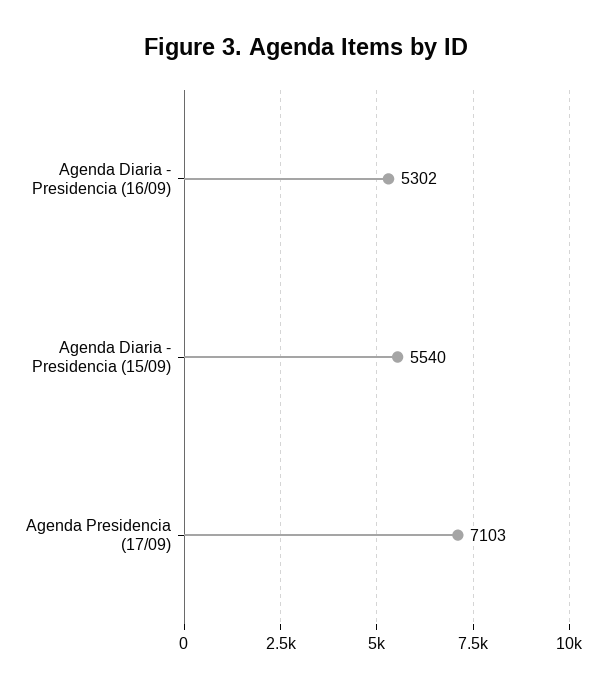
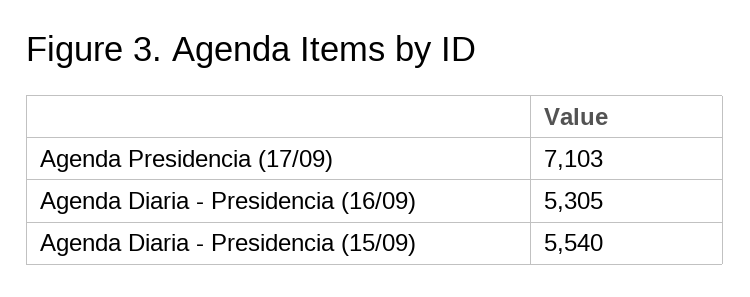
Agenda Diaria - Presidencia (16/09): 5302 -> 5305

